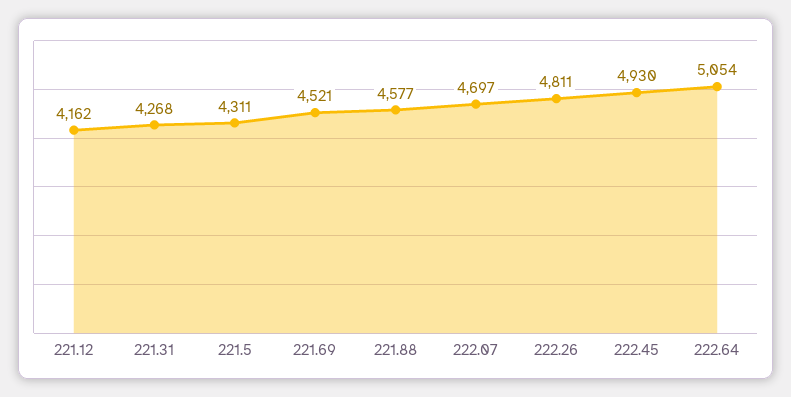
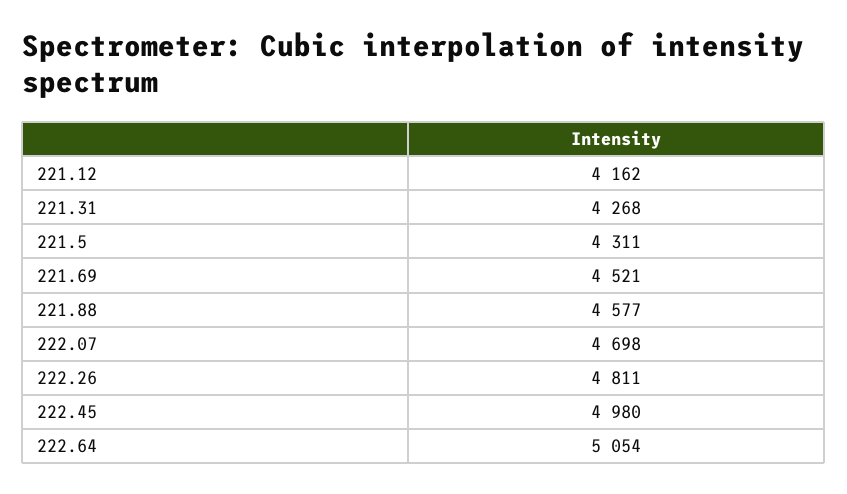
222.07: 4697 -> 4698
222.45: 4930 -> 4980

